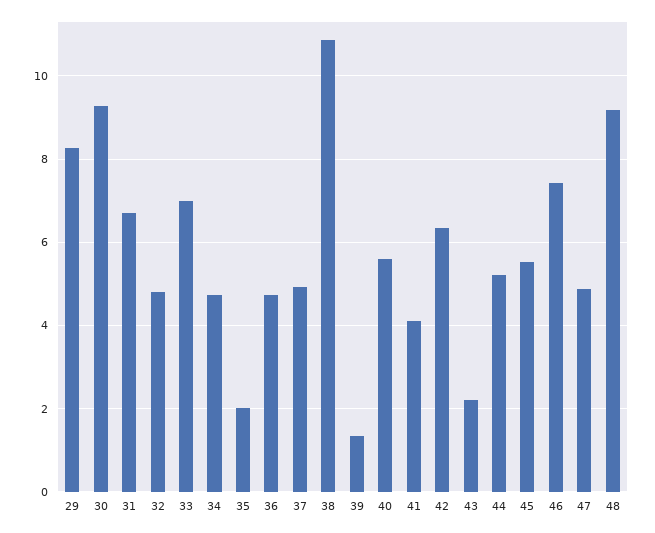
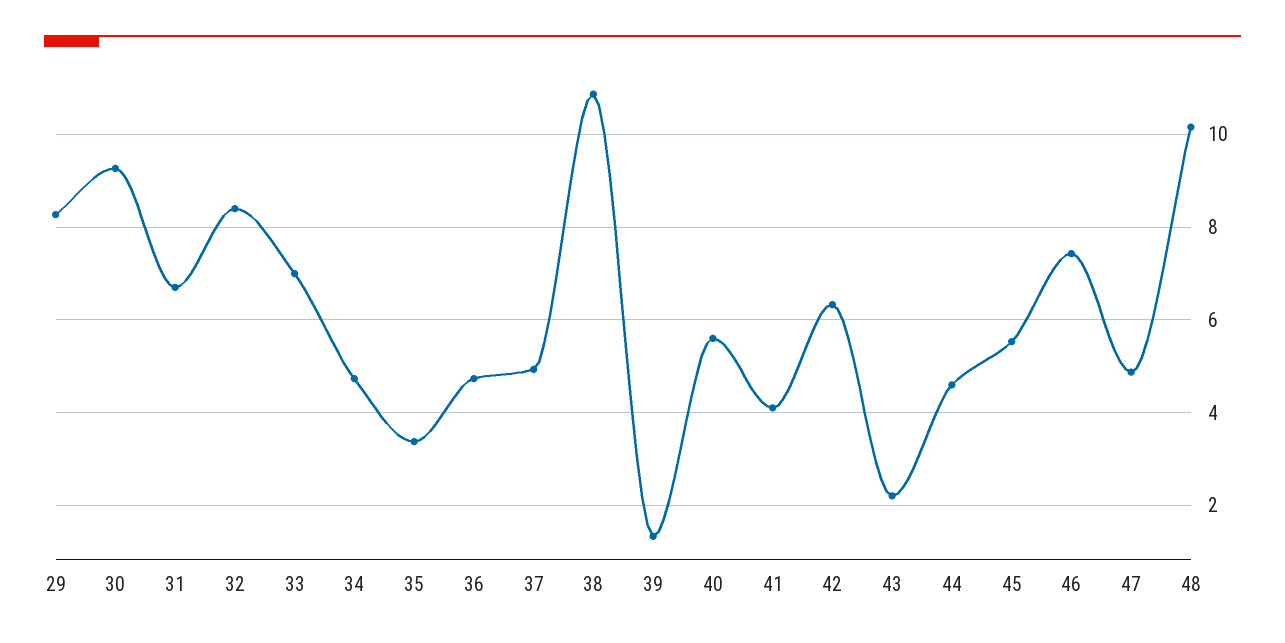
32: 4.8 -> 8.4
35: 2 -> 3.4
44: 5.2 -> 4.6
48: 9.2 -> 10.2

